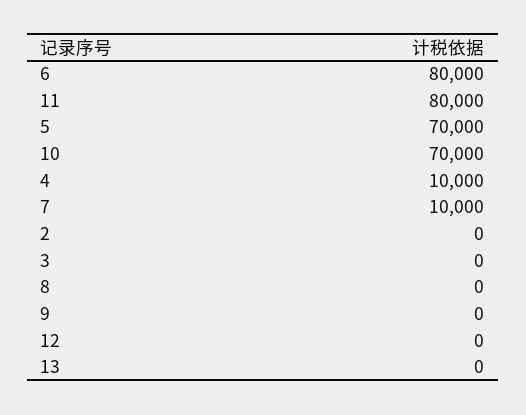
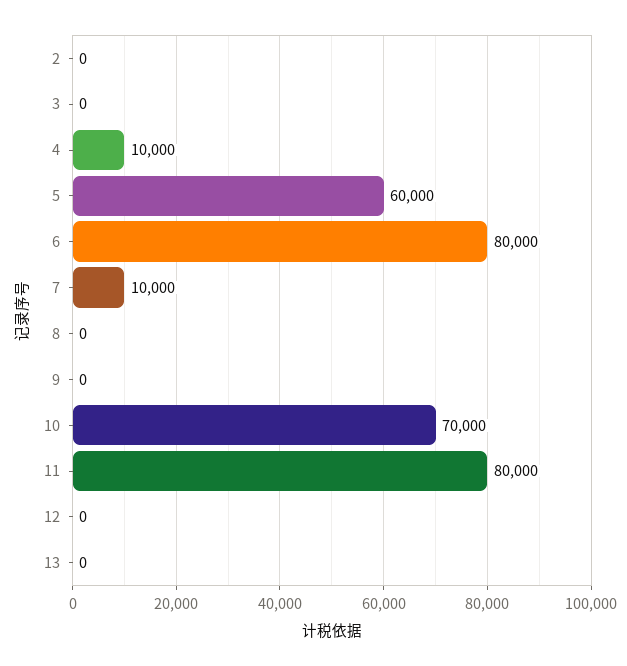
5: 70000 -> 60000

